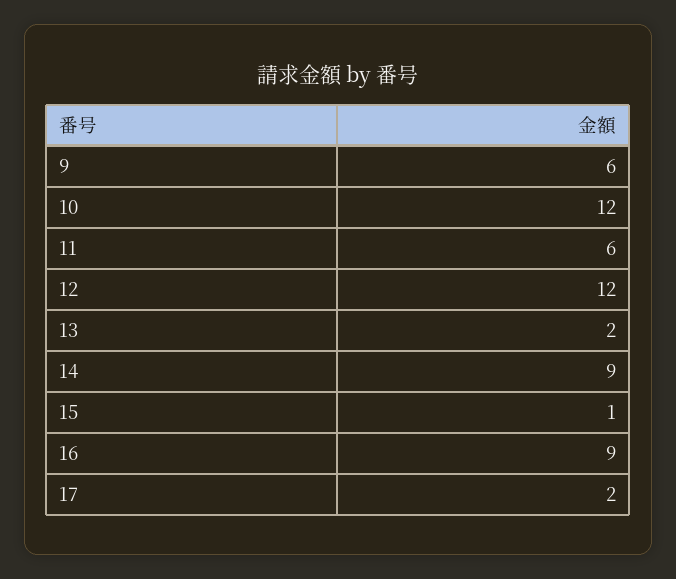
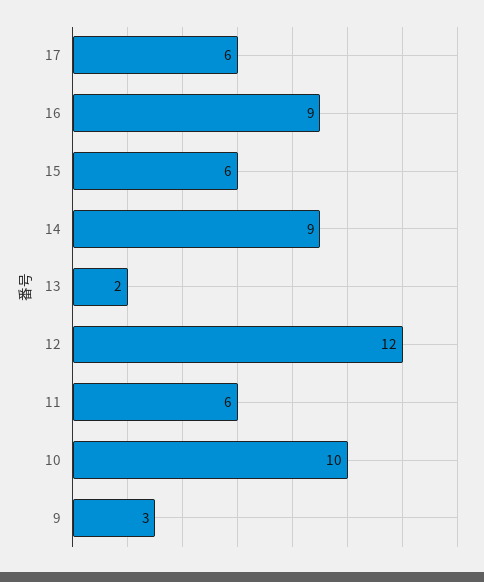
9: 6 -> 3
10: 12 -> 10
15: 1 -> 6
17: 2 -> 6

